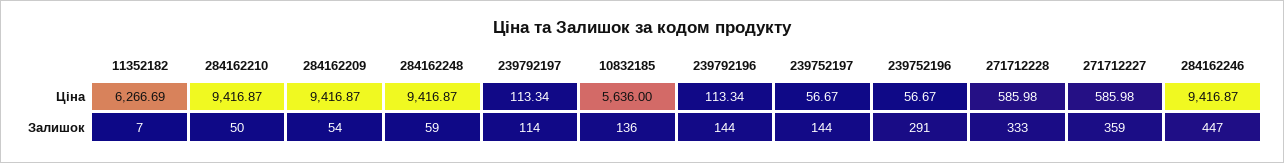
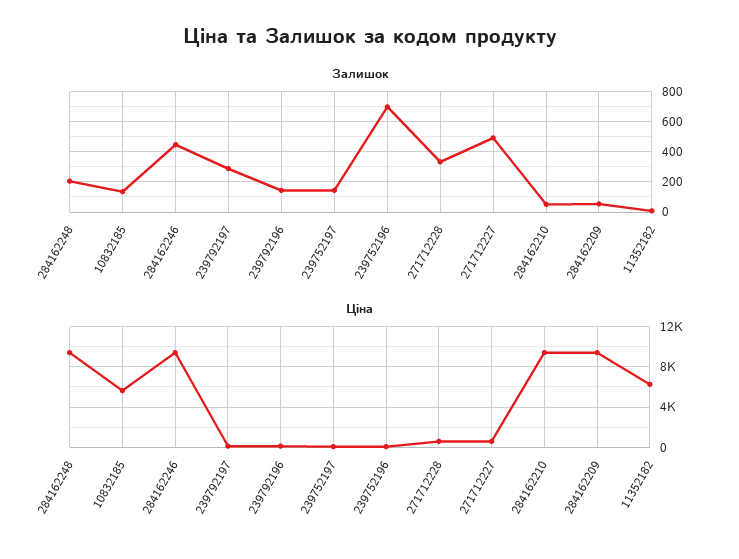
Залишок, 284162248: 59 -> 200
Залишок, 239792197: 114 -> 300
Залишок, 239752196: 291 -> 700
Залишок, 271712227: 359 -> 500

